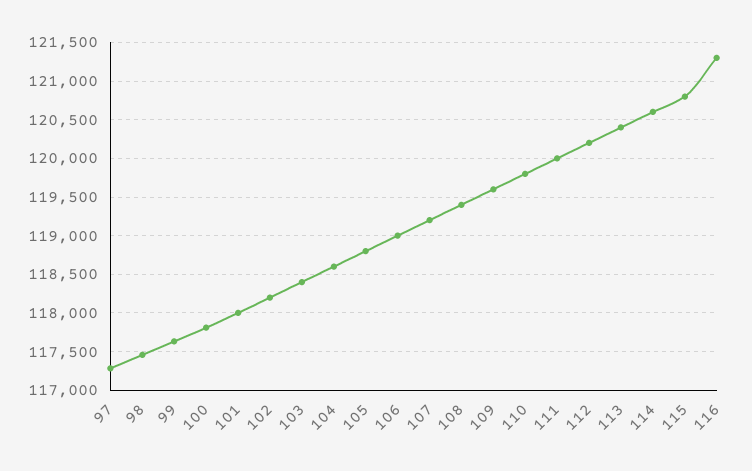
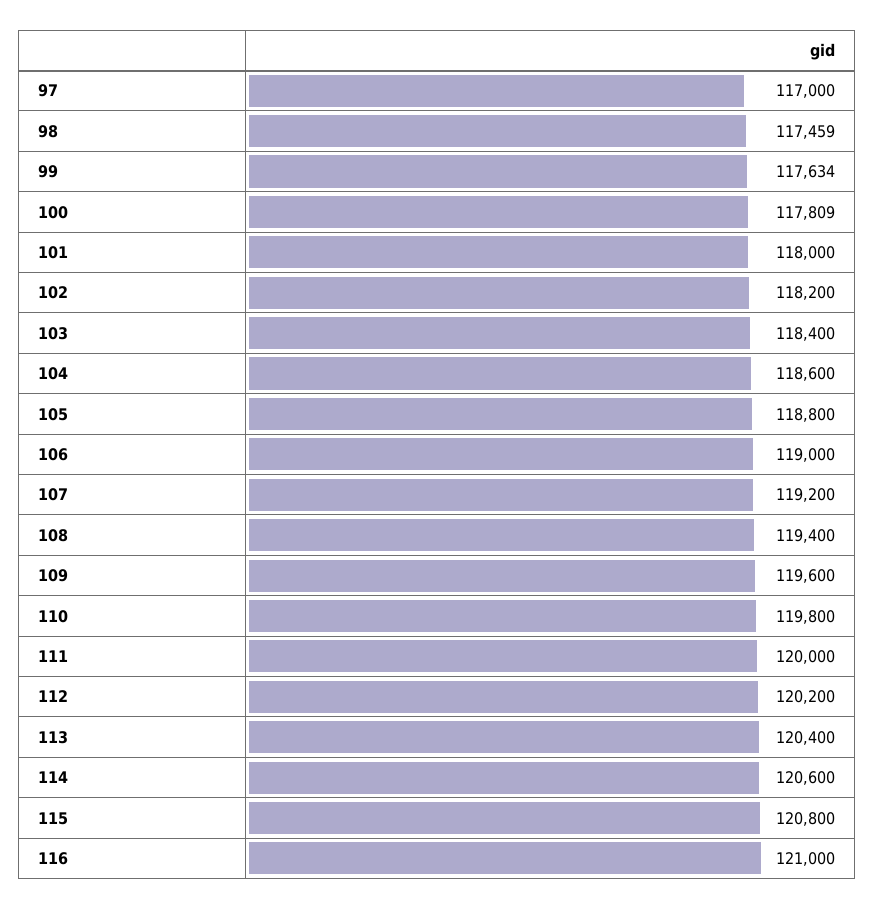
97: 117300 -> 117000
116: 121300 -> 121000

